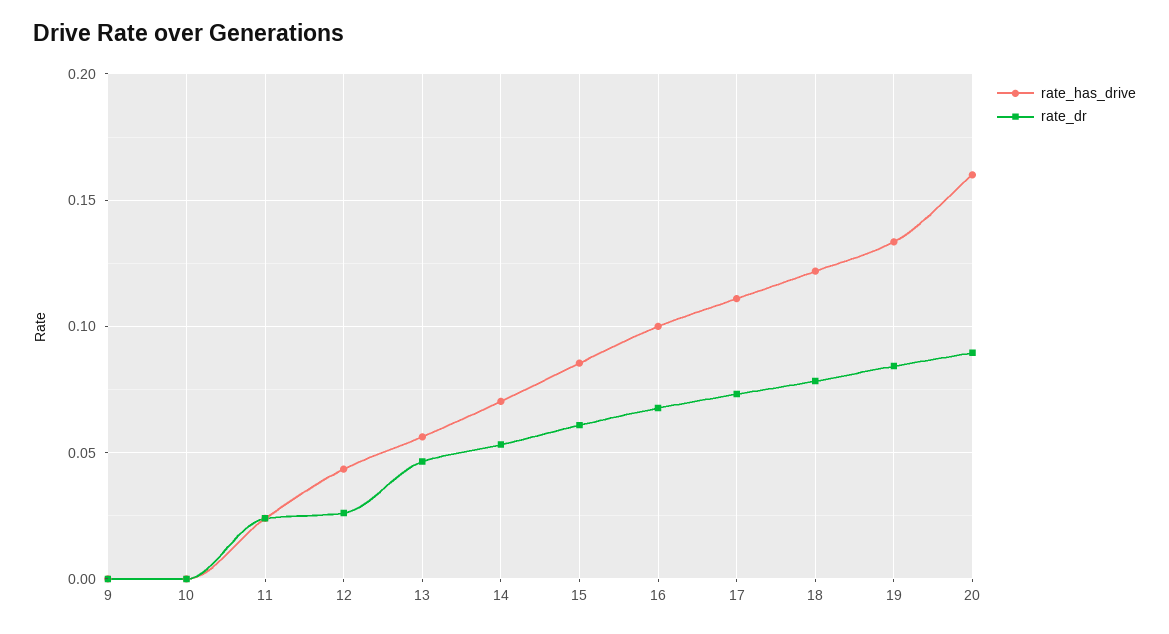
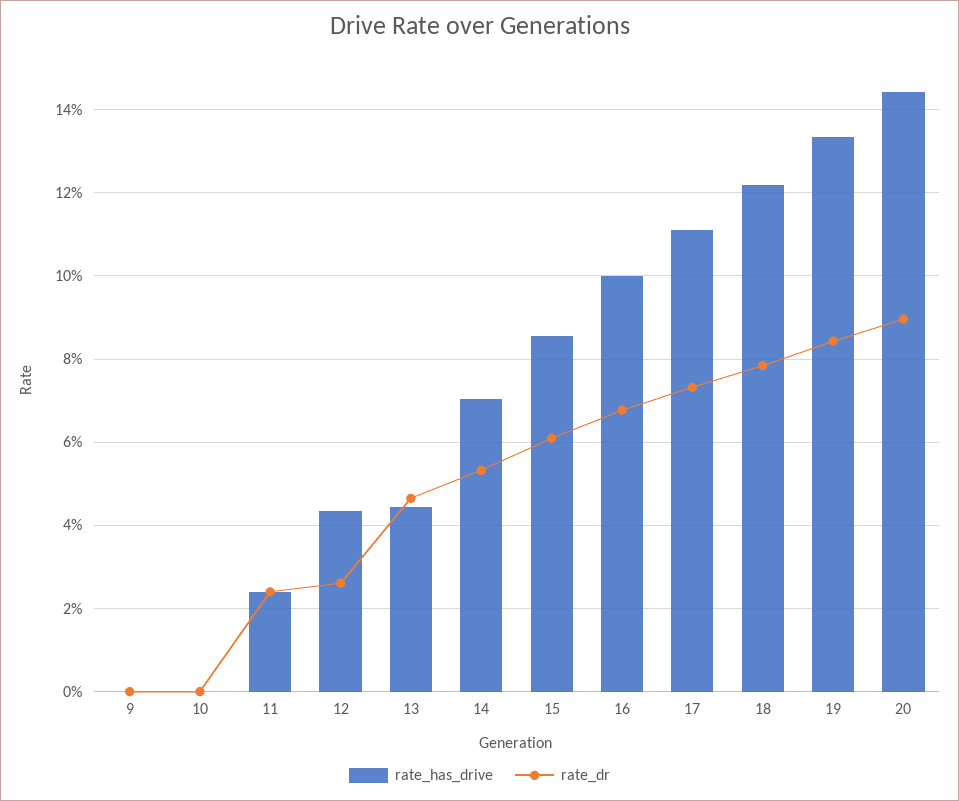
rate_has_drive, 13: 0.055 -> 0.044
rate_has_drive, 20: 0.16 -> 0.144

